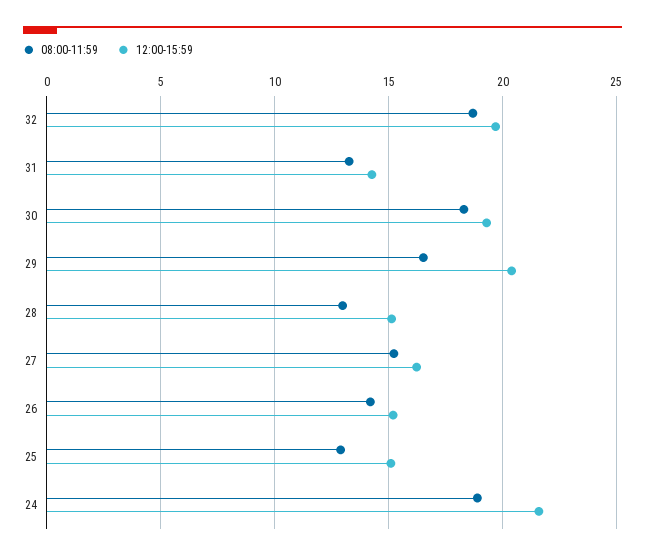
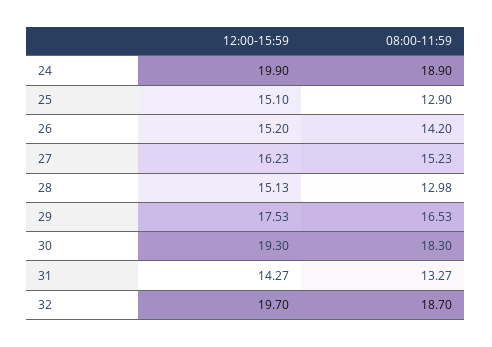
12:00-15:59, 29: 20.5 -> 17.53
12:00-15:59, 24: 21.5 -> 19.9

